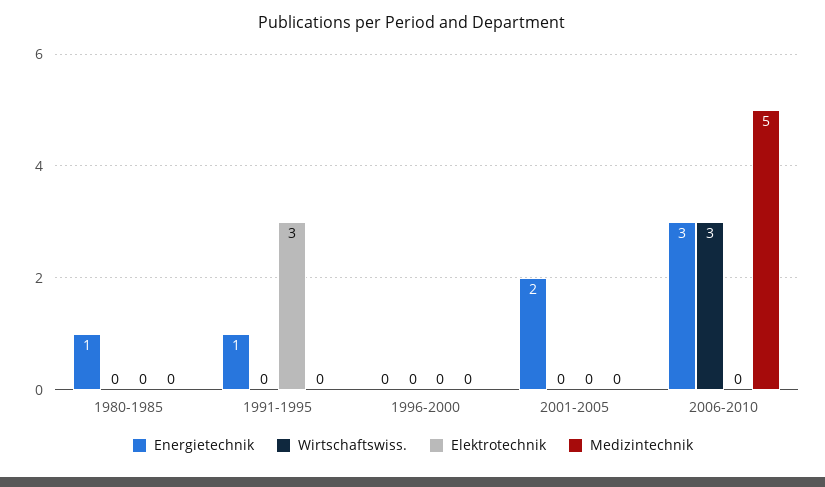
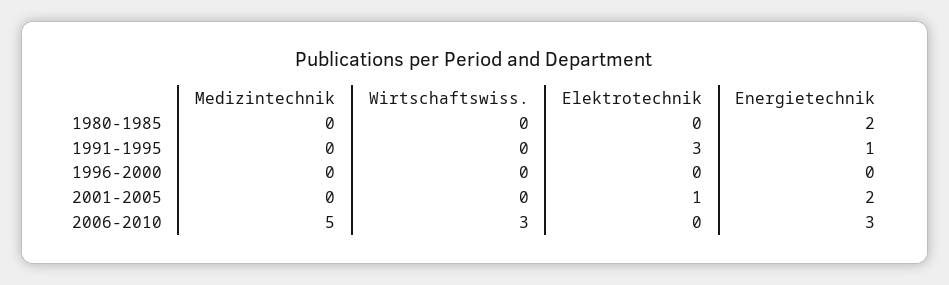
Energietechnik, 1980-1985: 1 -> 2
Elektrotechnik, 2001-2005: 0 -> 1

